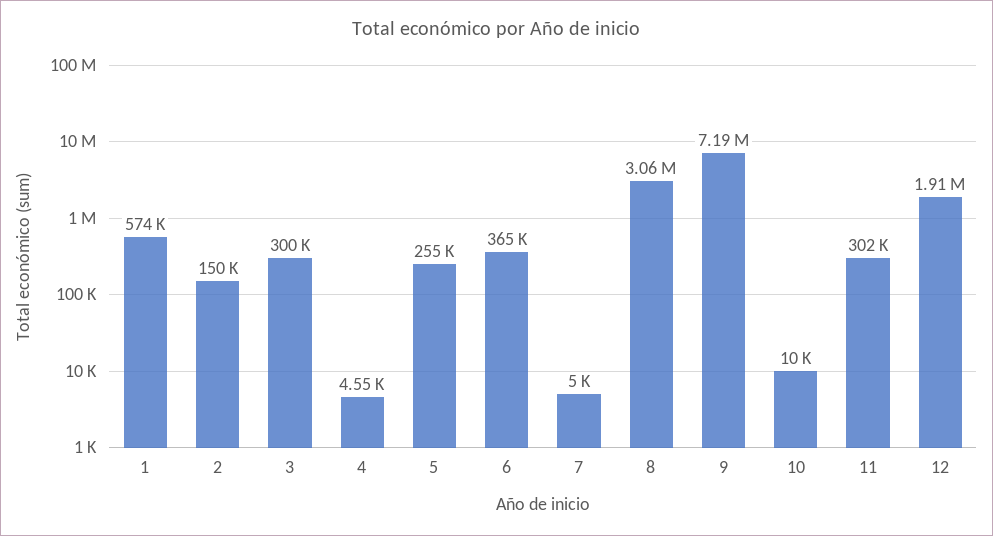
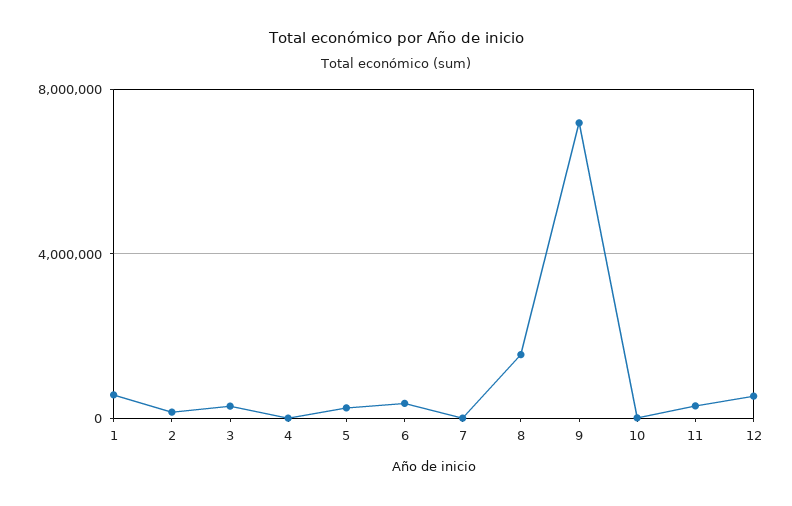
8: 3060000 -> 1500000
12: 1910000 -> 500000

